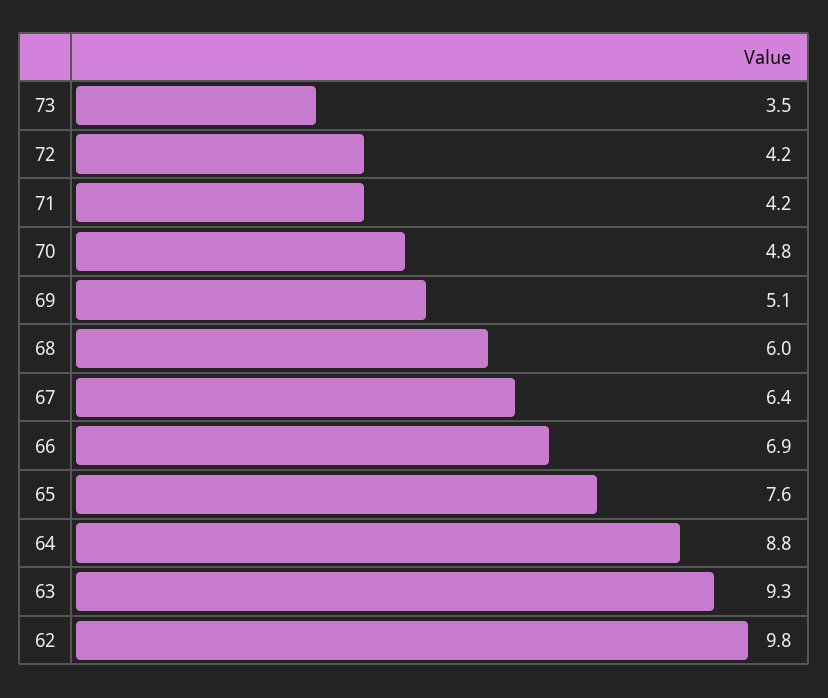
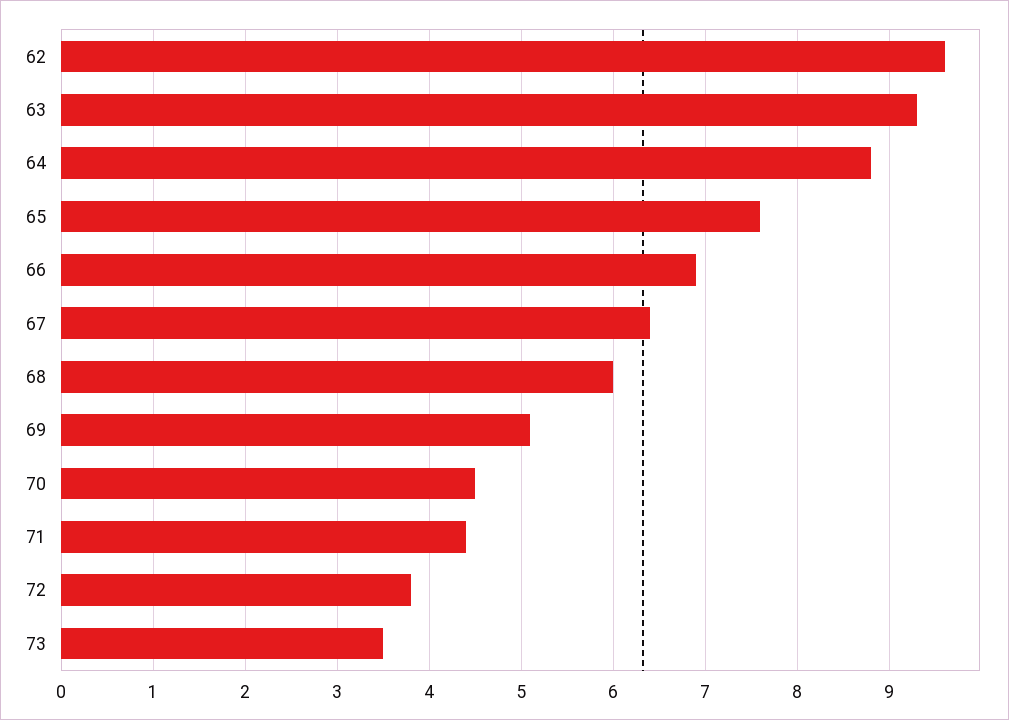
72: 4.2 -> 3.8
71: 4.2 -> 4.4
70: 4.8 -> 4.5
62: 9.8 -> 9.6

